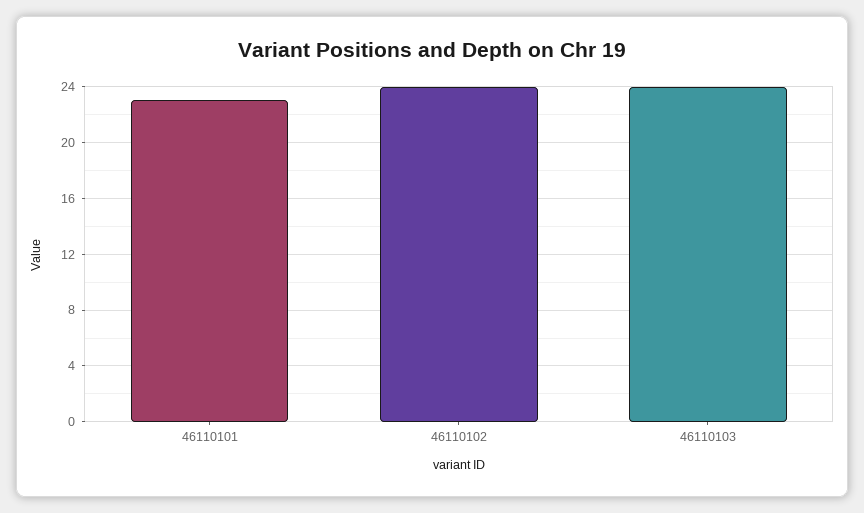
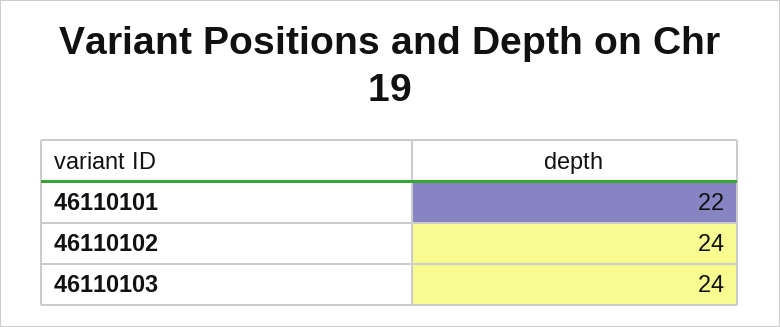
46110101: 23 -> 22

